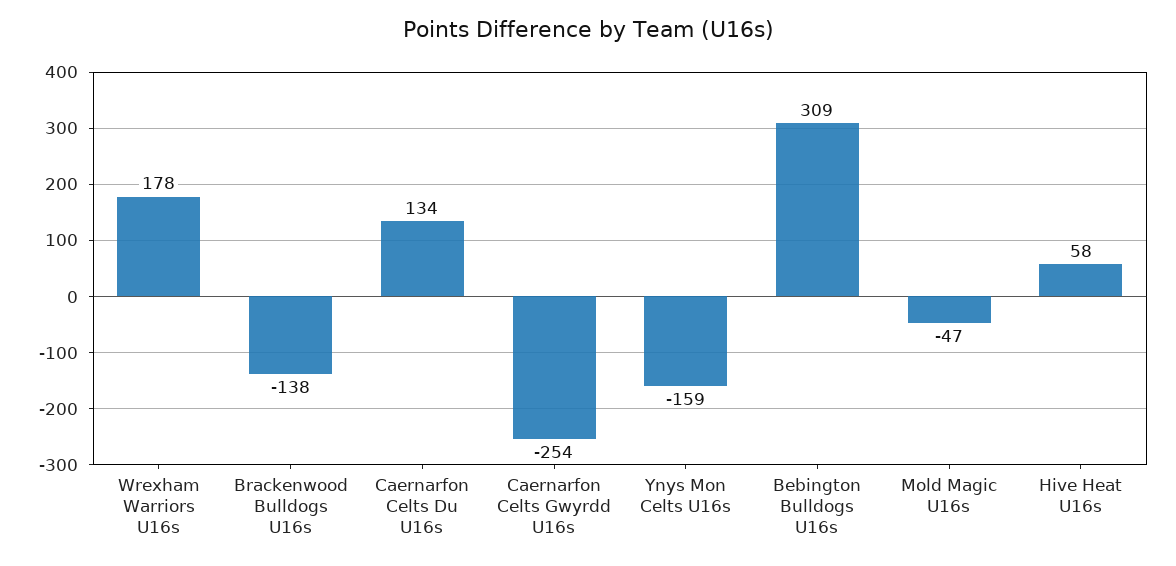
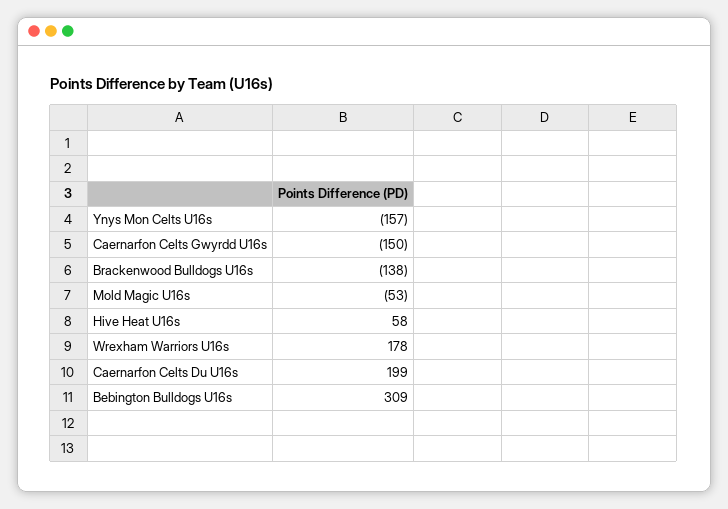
Caernarfon Celts Du U16s: 134 -> 199
Caernarfon Celts Gwyrdd U16s: -254 -> -150
Ynys Mon Celts U16s: -159 -> -157
Mold Magic U16s: -47 -> -53

